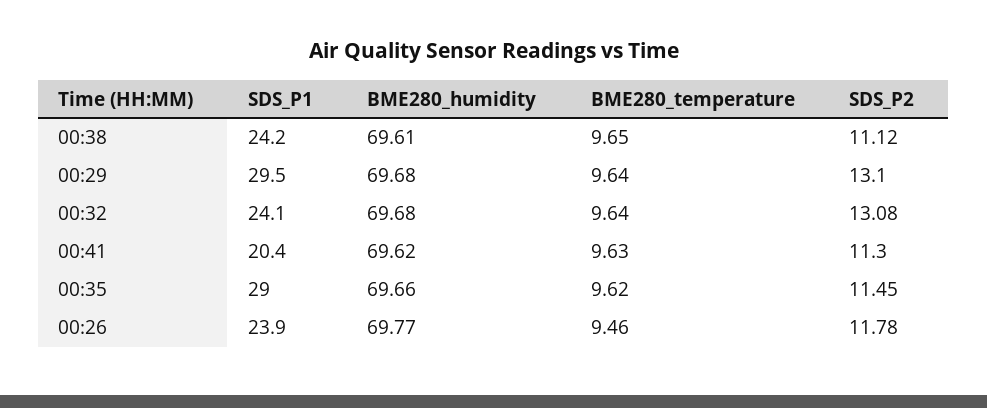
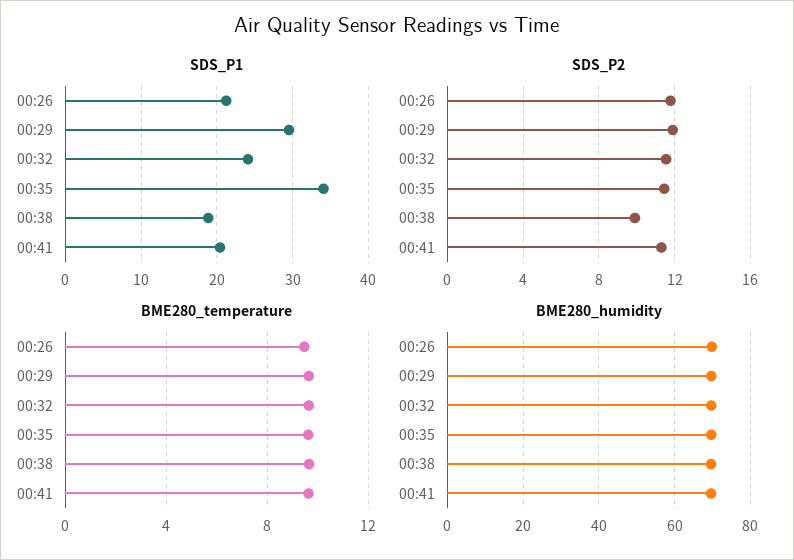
SDS_P1, 00:38: 24.2 -> 19
SDS_P2, 00:38: 11.12 -> 10
SDS_P2, 00:29: 13.1 -> 12
SDS_P2, 00:32: 13.08 -> 11.5
SDS_P1, 00:35: 29 -> 34
SDS_P1, 00:26: 23.9 -> 21

